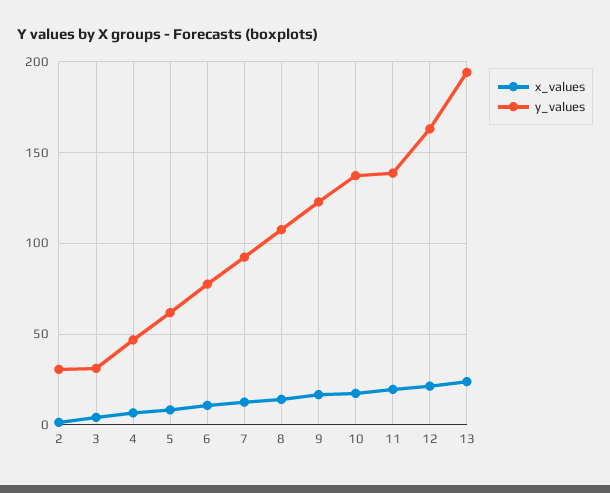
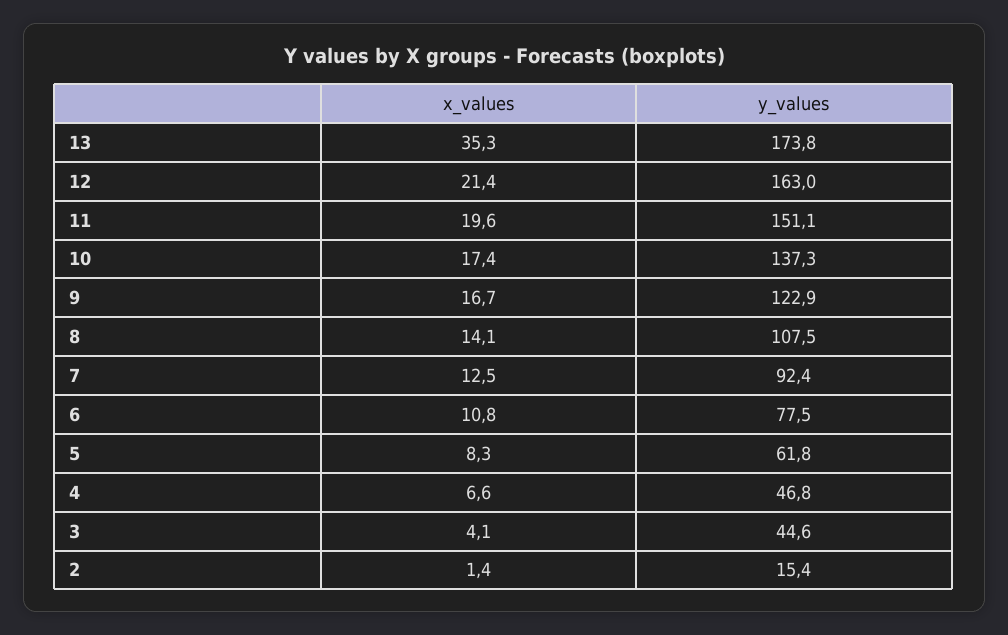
y_values, 2: 30 -> 15.4
y_values, 3: 30 -> 44.6
y_values, 11: 140 -> 151.1
x_values, 13: 25 -> 35.3
y_values, 13: 195 -> 173.8

